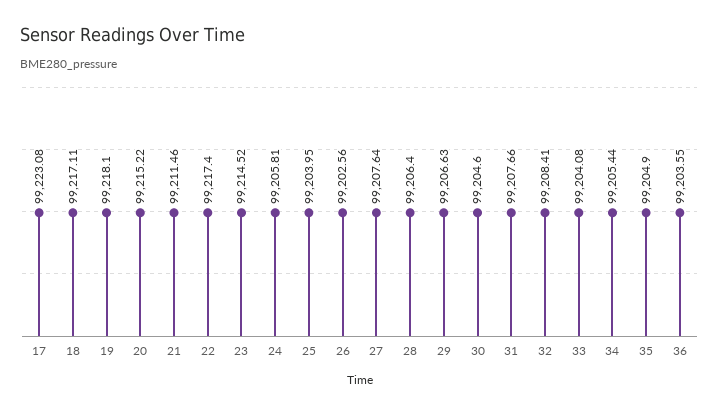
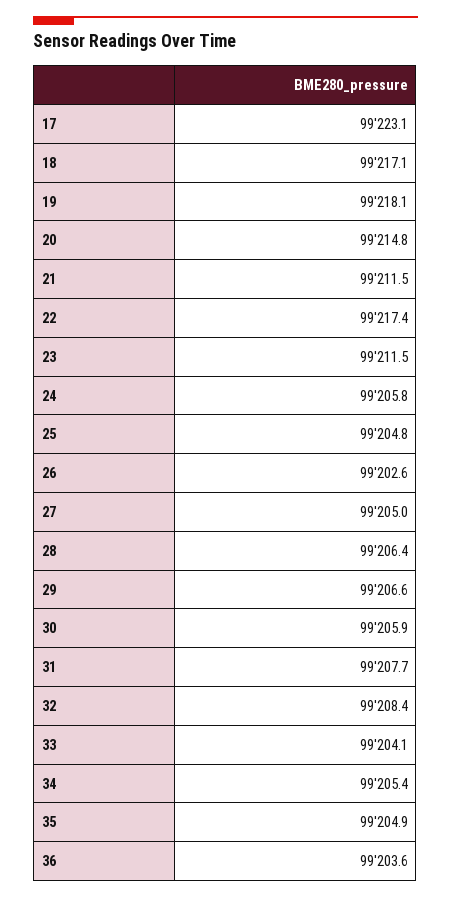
20: 99215.22 -> 99214.8
23: 99214.52 -> 99211.5
25: 99203.95 -> 99204.8
27: 99207.64 -> 99205
30: 99204.6 -> 99205.9

